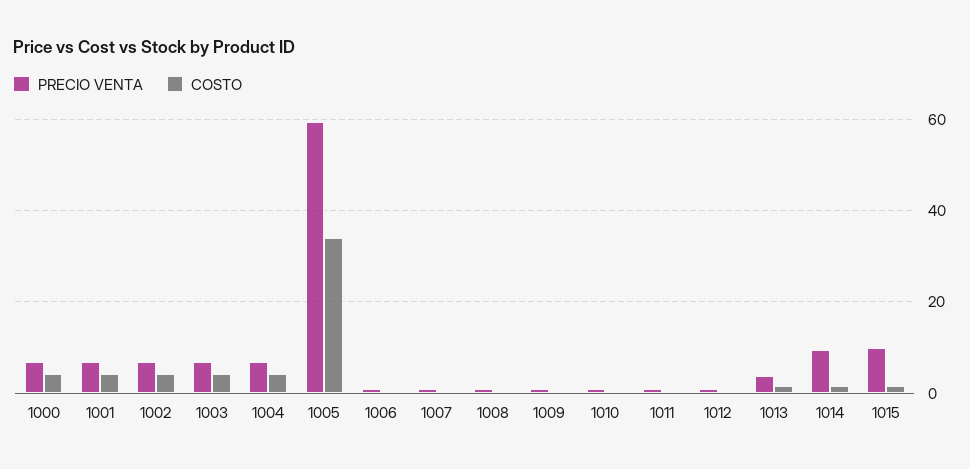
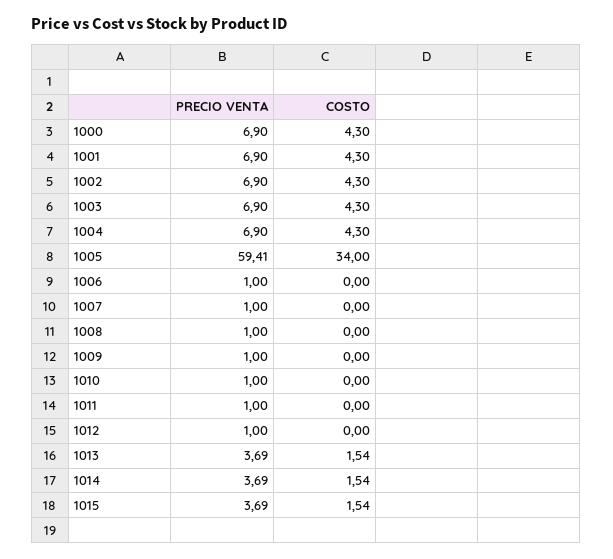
PRECIO VENTA, 1014: 10 -> 3.69
PRECIO VENTA, 1015: 10 -> 3.69

